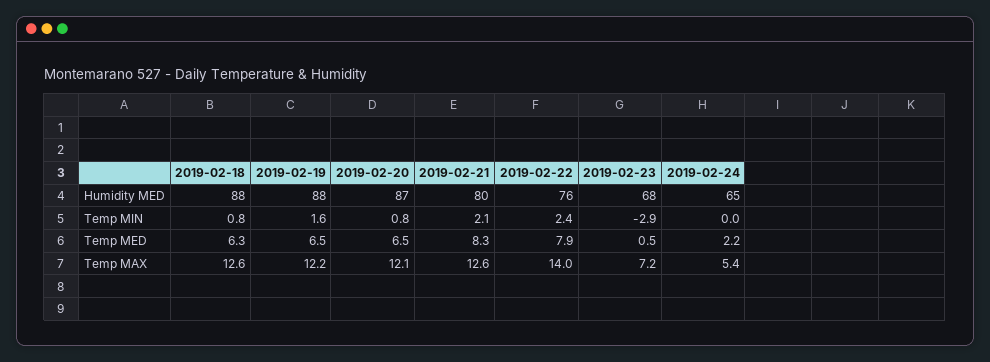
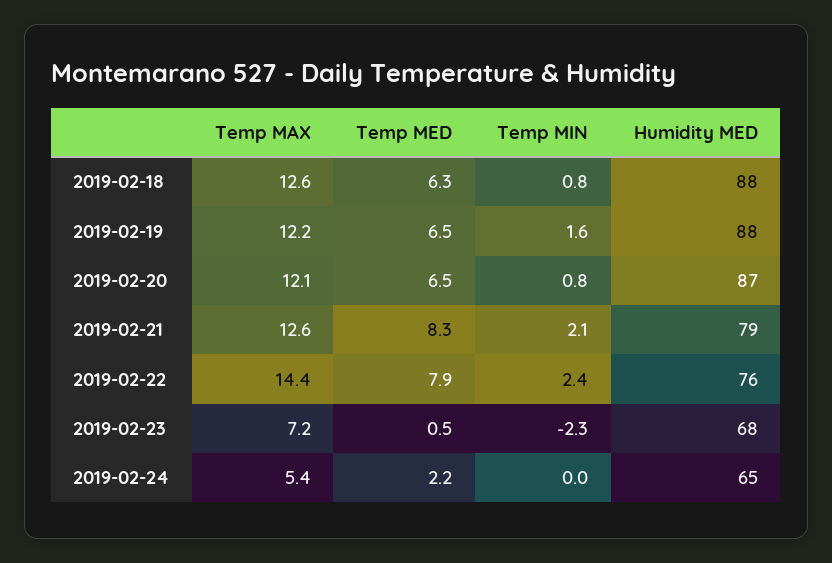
2019-02-21, Humidity MED: 80 -> 79
2019-02-23, Temp MIN: -2.9 -> -2.3
2019-02-22, Temp MAX: 14 -> 14.4

